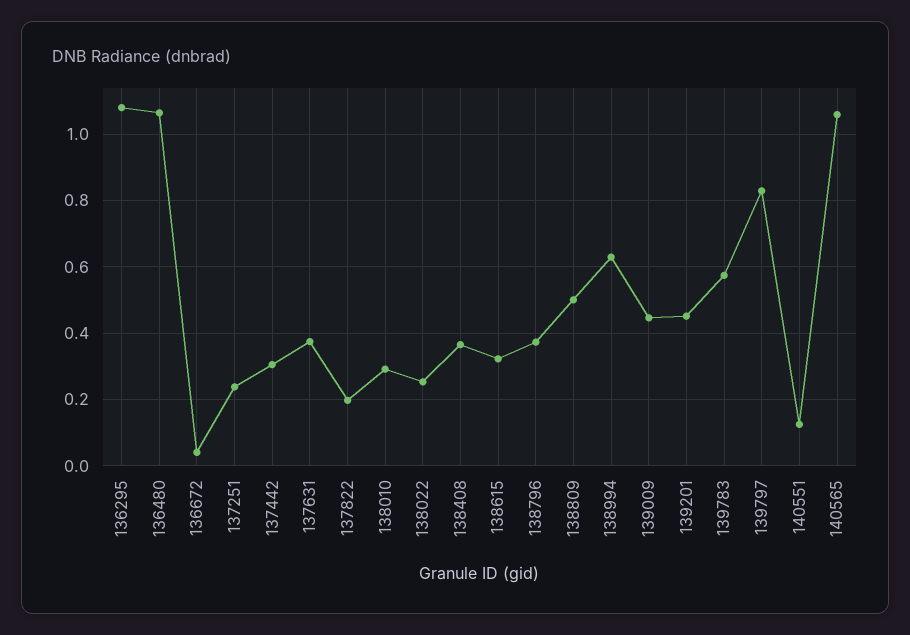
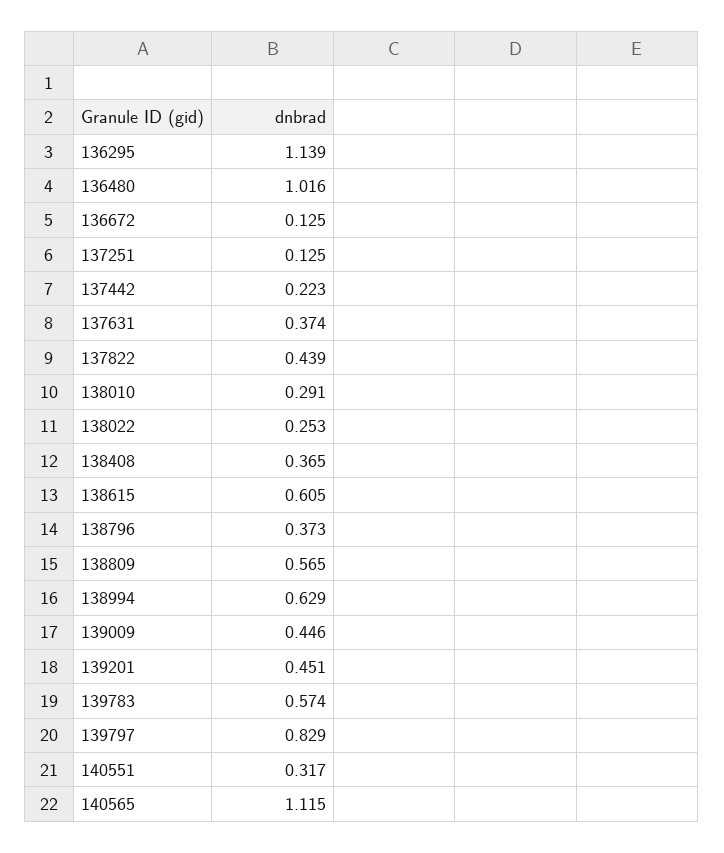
136295: 1.08 -> 1.139
136480: 1.06 -> 1.016
136672: 0.04 -> 0.125
137251: 0.24 -> 0.125
137442: 0.3 -> 0.223
137822: 0.2 -> 0.439
138615: 0.32 -> 0.605
138809: 0.5 -> 0.565
140551: 0.12 -> 0.317
140565: 1.06 -> 1.115

